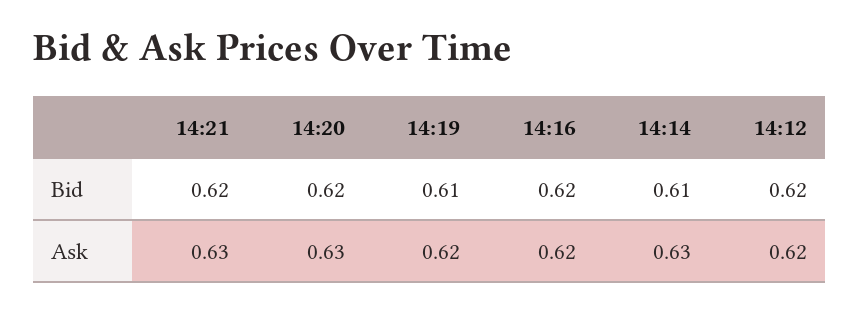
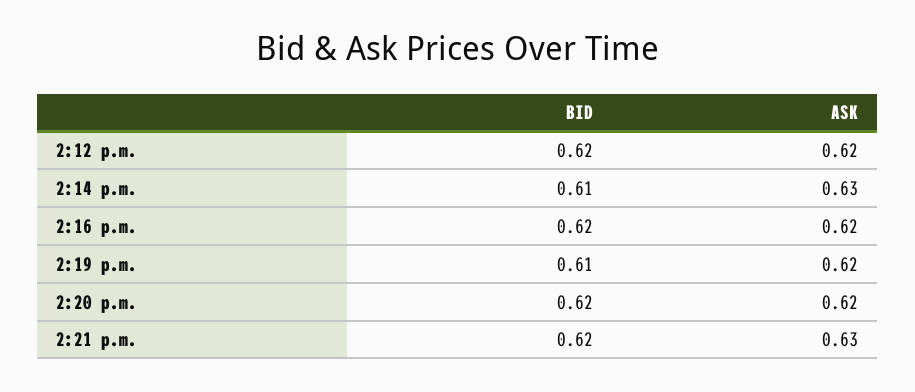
14:20, Ask: 0.63 -> 0.62

